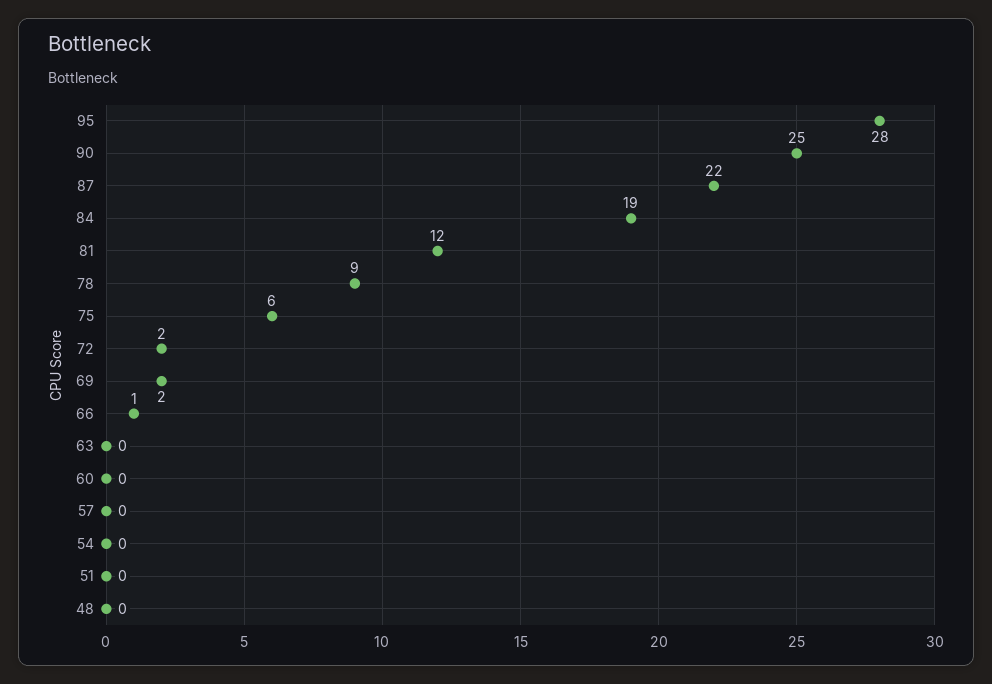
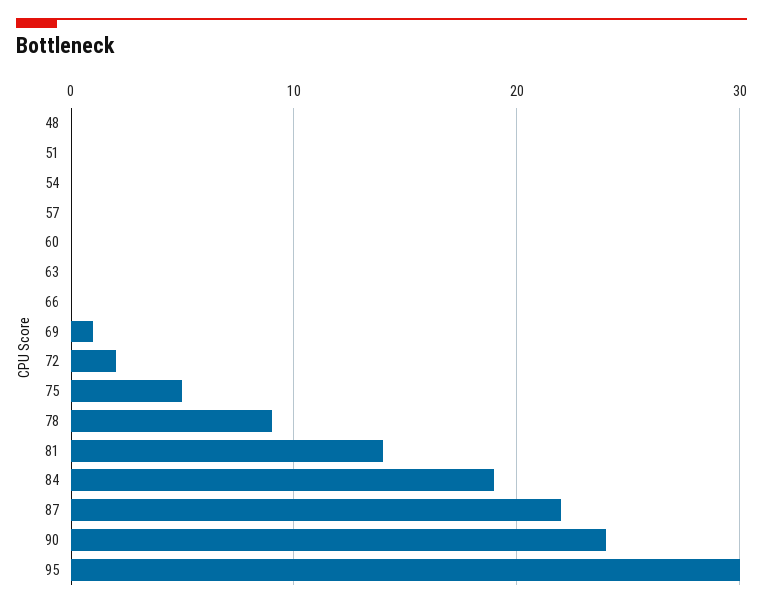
95: 28 -> 30
90: 25 -> 24
81: 12 -> 14
75: 6 -> 5
69: 2 -> 1
66: 1 -> 0

